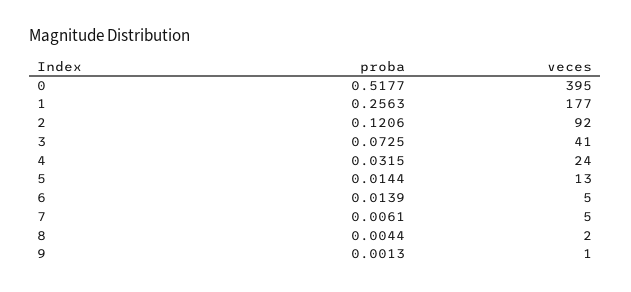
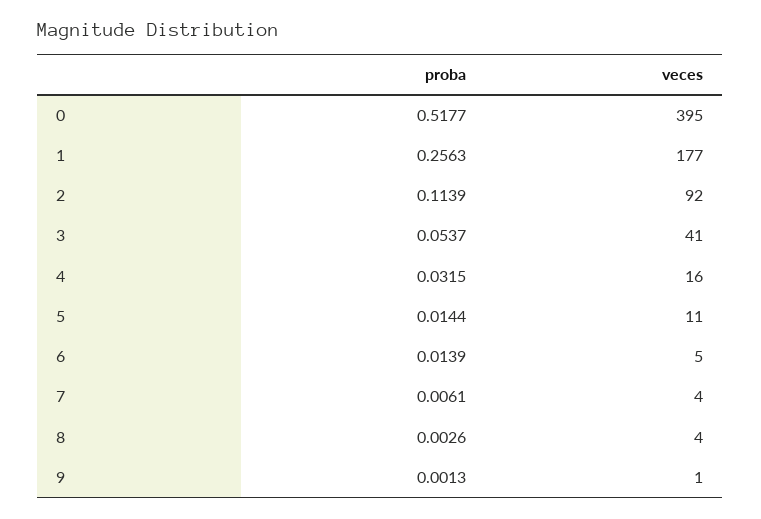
proba, 2: 0.1206 -> 0.1139
proba, 3: 0.0725 -> 0.0537
veces, 4: 24 -> 16
veces, 5: 13 -> 11
veces, 7: 5 -> 4
proba, 8: 0.0044 -> 0.0026
veces, 8: 2 -> 4

